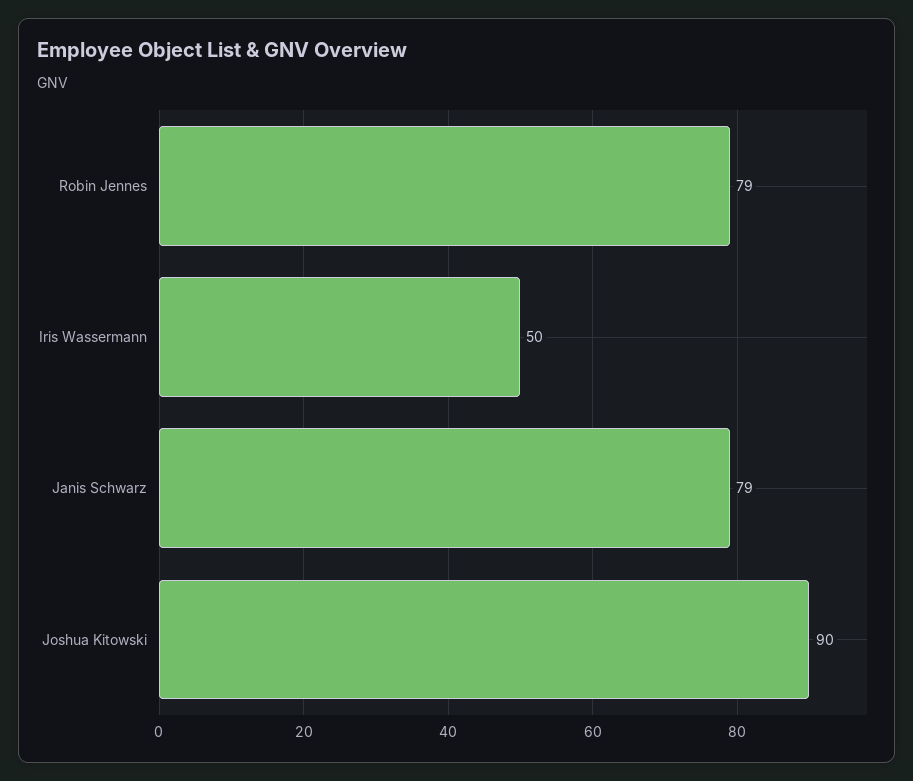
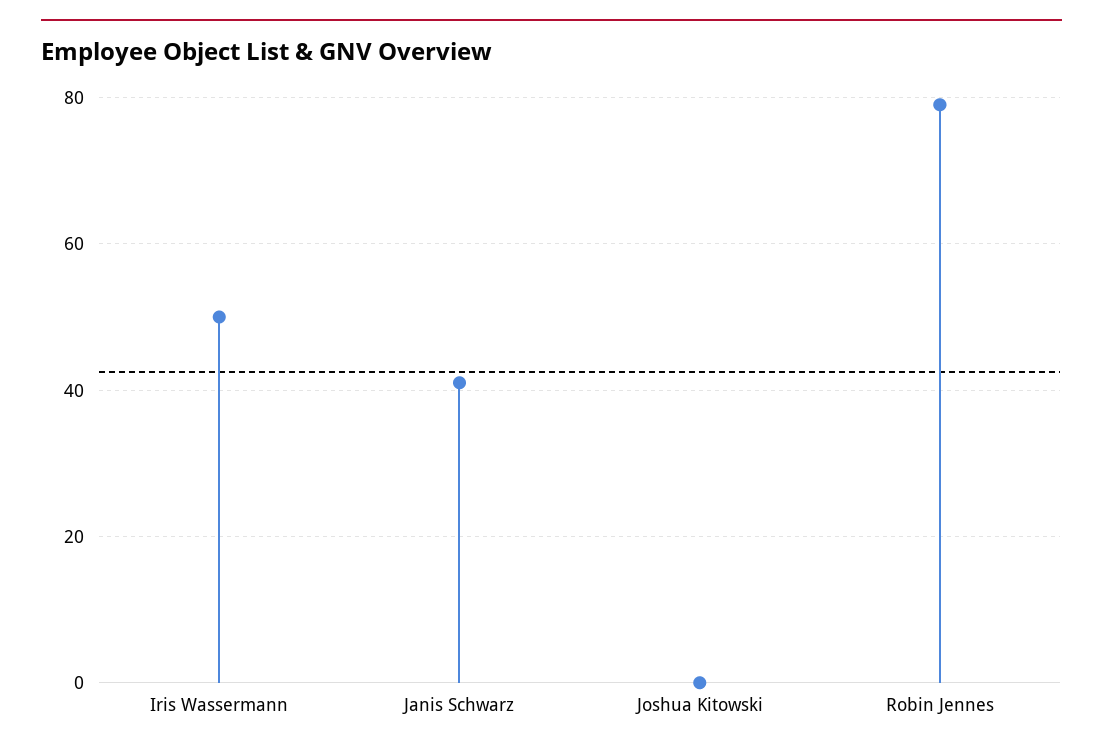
Janis Schwarz: 79 -> 40
Joshua Kitowski: 90 -> 0

